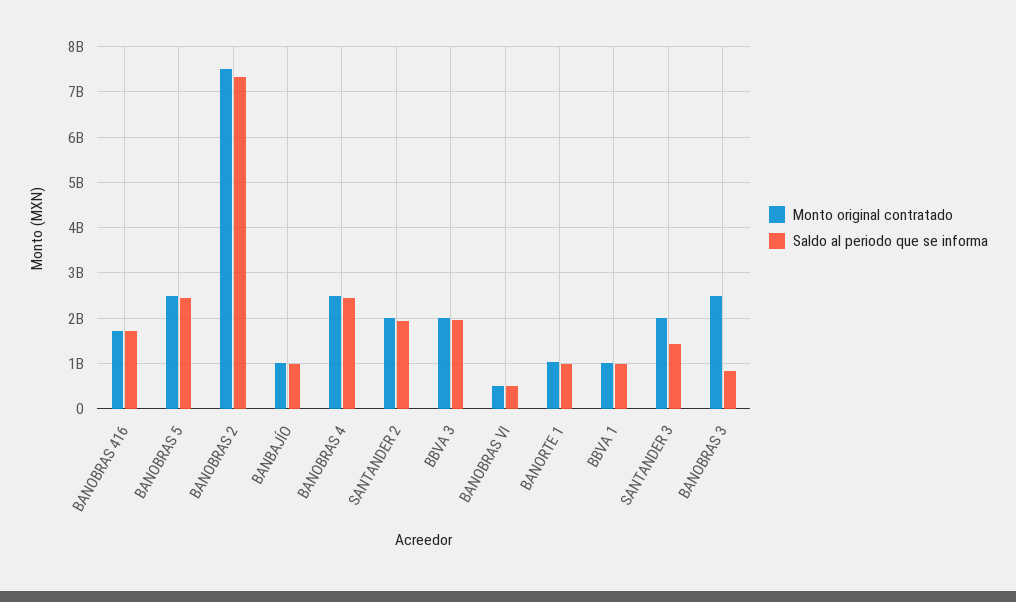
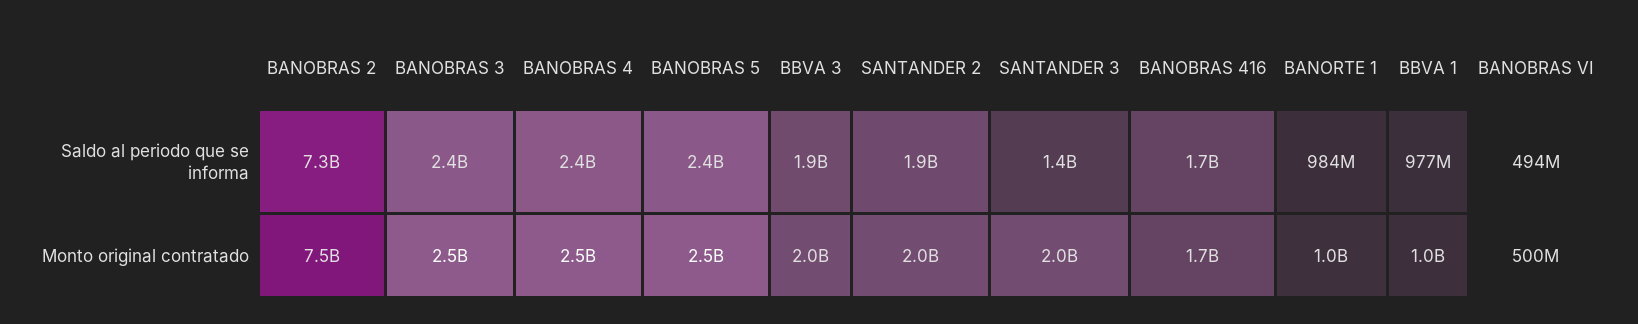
Monto original contratado, BANBAJÍO: 1000000000 -> none
Saldo al periodo que se informa, BANBAJÍO: 1000000000 -> none
Saldo al periodo que se informa, BANOBRAS 3: 800000000 -> 2400000000

